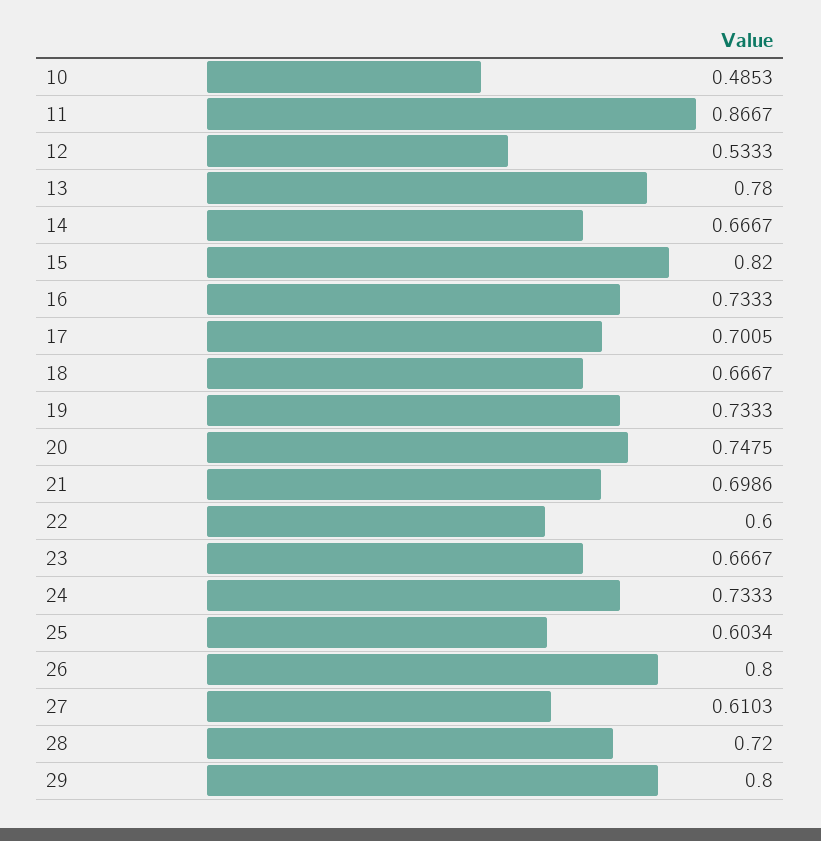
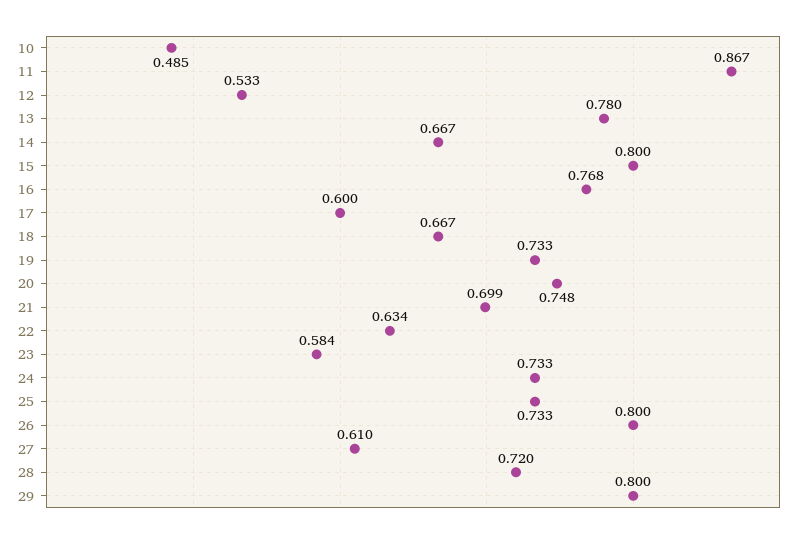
15: 0.82 -> 0.8
16: 0.7333 -> 0.768
17: 0.7005 -> 0.6
22: 0.6 -> 0.634
23: 0.6667 -> 0.584
25: 0.6034 -> 0.733

